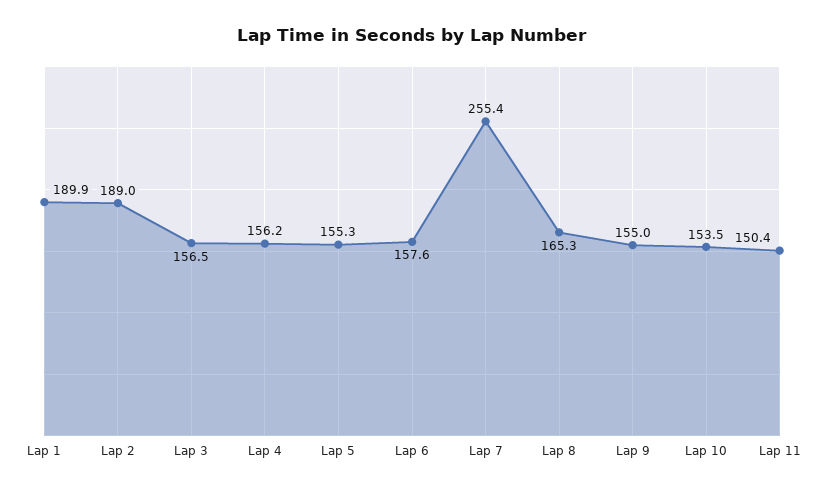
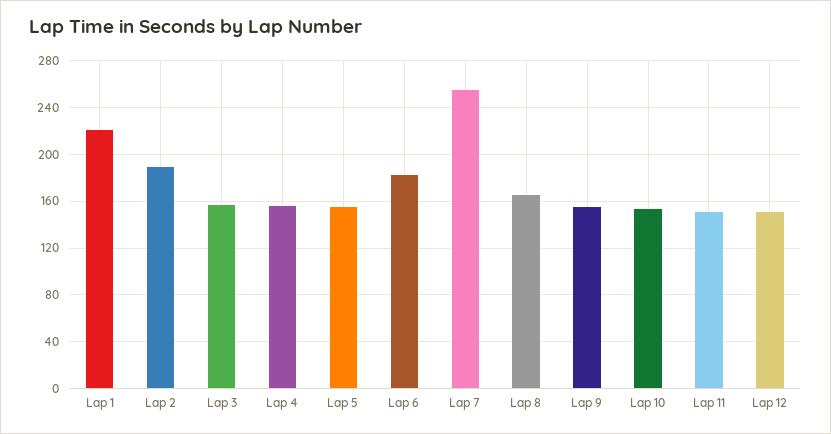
Lap 1: 189.9 -> 220
Lap 6: 157.6 -> 180
Lap 12: none -> 150

